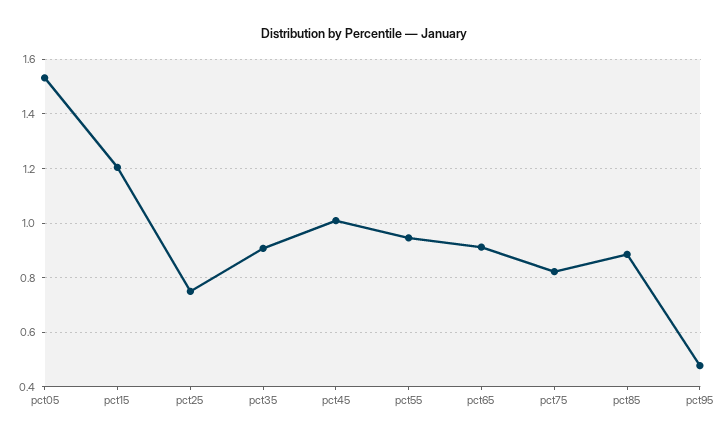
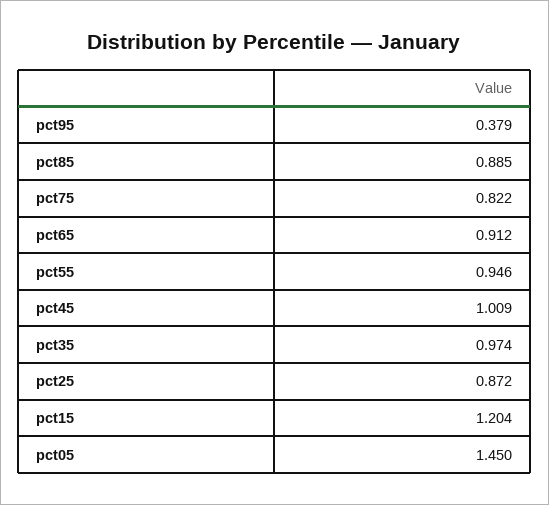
pct05: 1.525 -> 1.45
pct25: 0.75 -> 0.872
pct35: 0.9 -> 0.974
pct95: 0.475 -> 0.379

